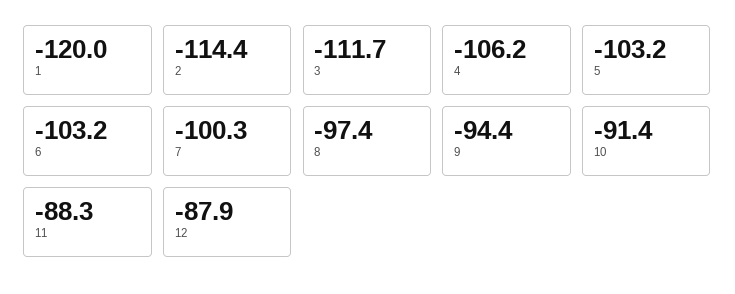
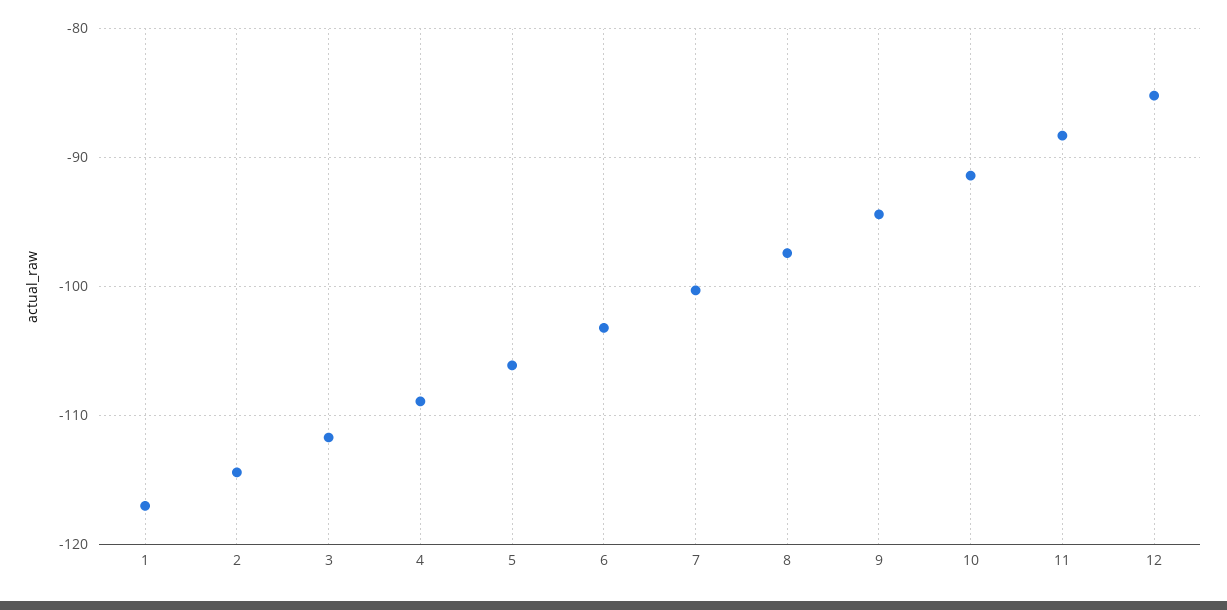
1: -120 -> -117
4: -106.2 -> -109
5: -103.2 -> -106
12: -87.9 -> -85

